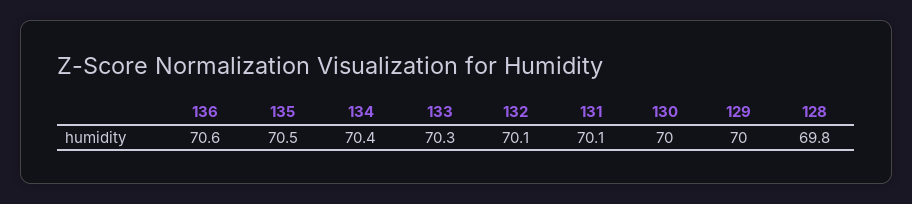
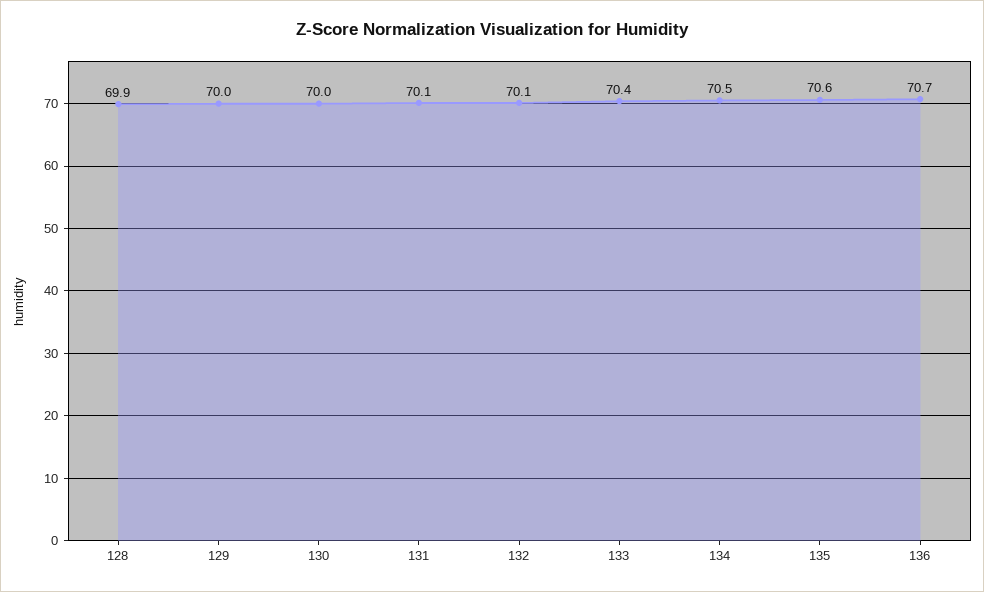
136: 70.6 -> 70.7
135: 70.5 -> 70.6
134: 70.4 -> 70.5
133: 70.3 -> 70.4
128: 69.8 -> 69.9

